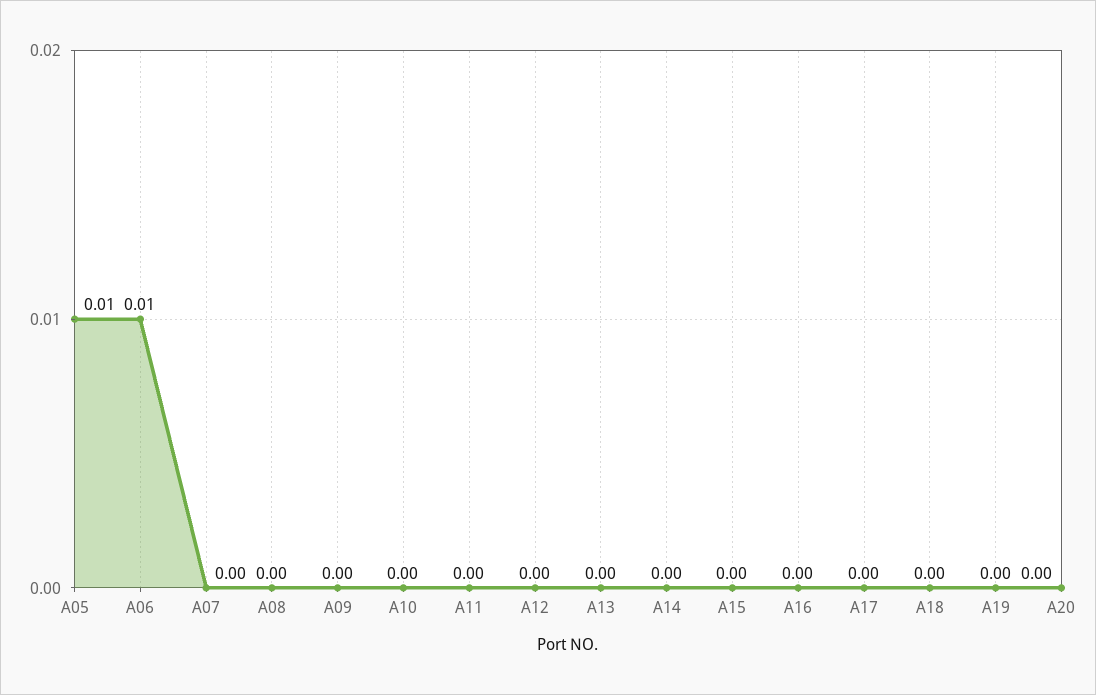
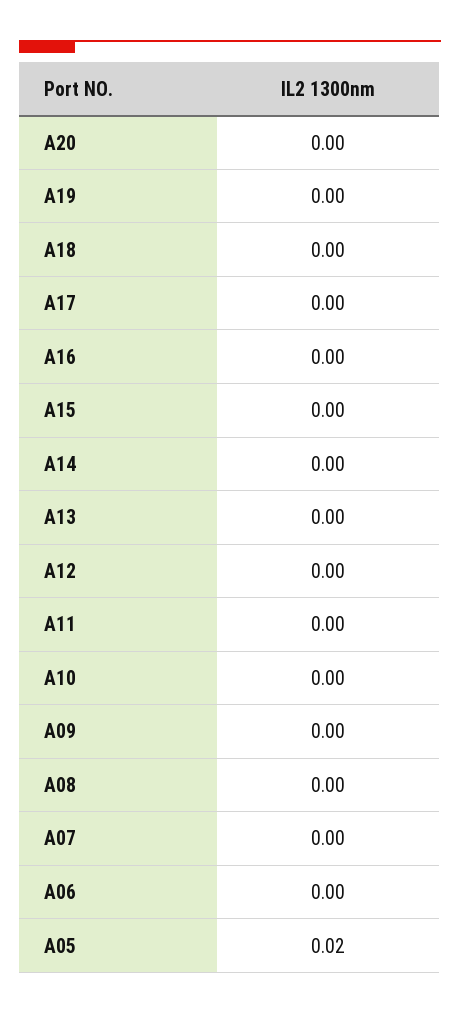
A05: 0.01 -> 0.02
A06: 0.01 -> 0

